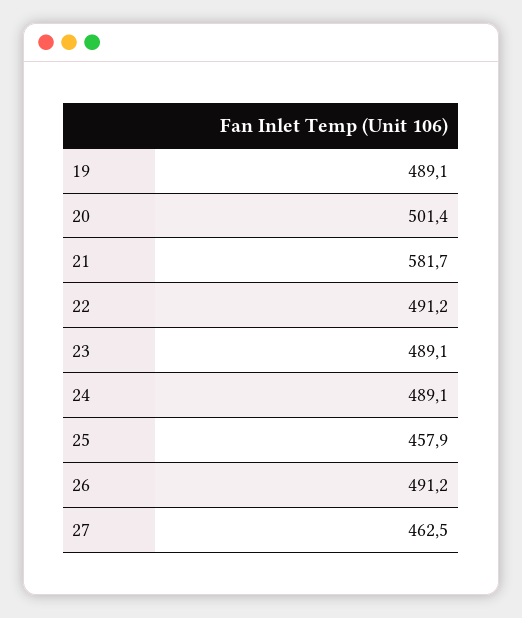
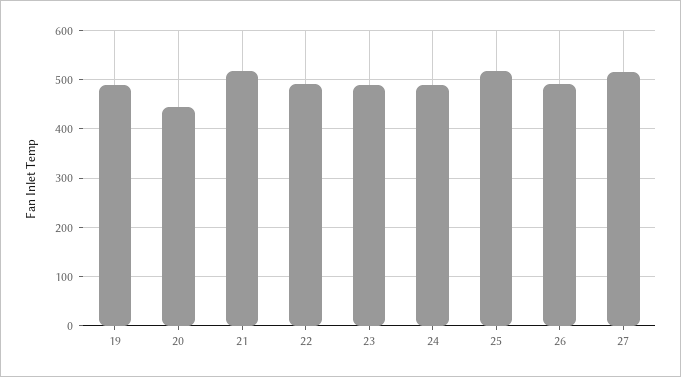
20: 501.4 -> 440
21: 581.7 -> 520
25: 457.9 -> 520
27: 462.5 -> 520

